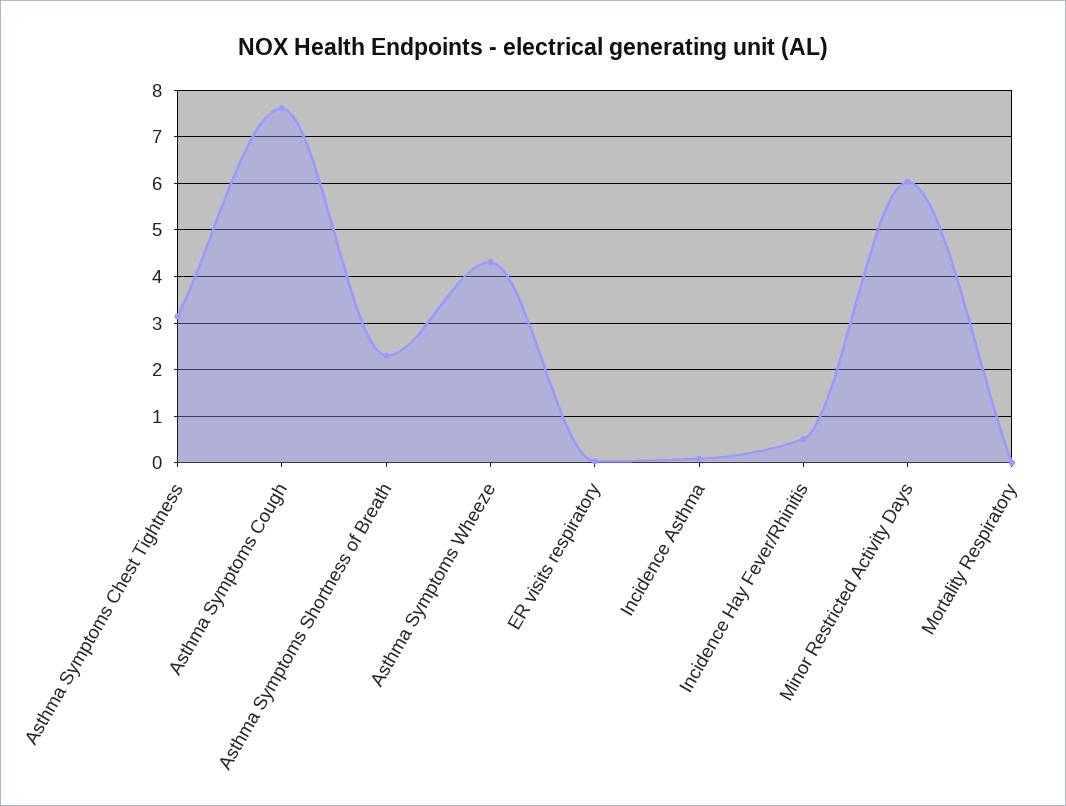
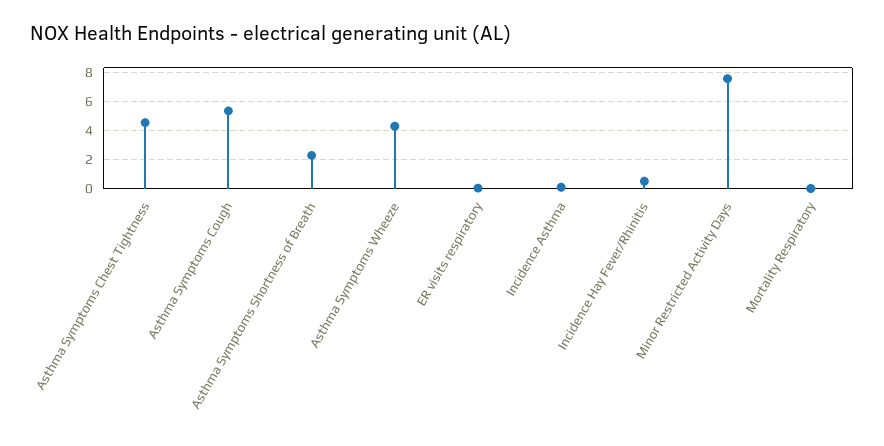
Asthma Symptoms Chest Tightness: 3.2 -> 4.5
Asthma Symptoms Cough: 7.6 -> 5.5
Minor Restricted Activity Days: 6 -> 7.5

